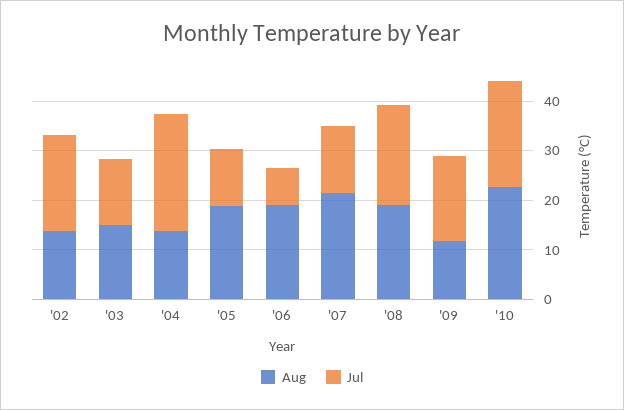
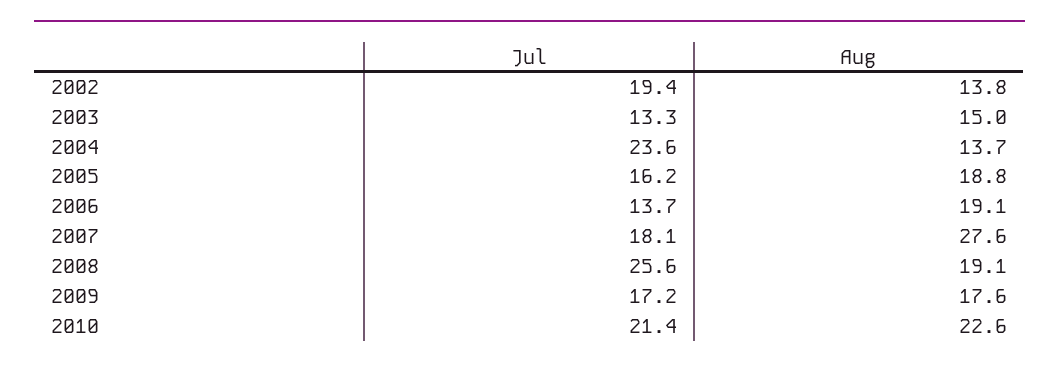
Jul, '05: 12 -> 16.2
Jul, '06: 8 -> 13.7
Aug, '07: 22 -> 27.6
Jul, '07: 14 -> 18.1
Jul, '08: 20 -> 25.6
Aug, '09: 12 -> 17.6

